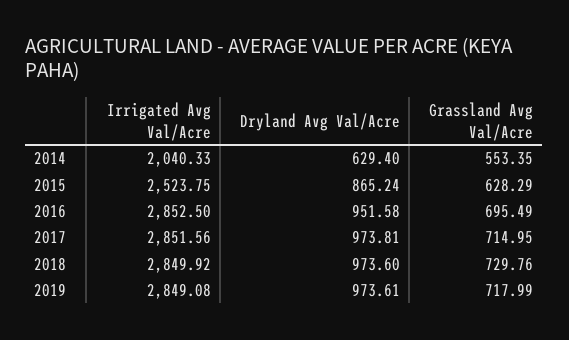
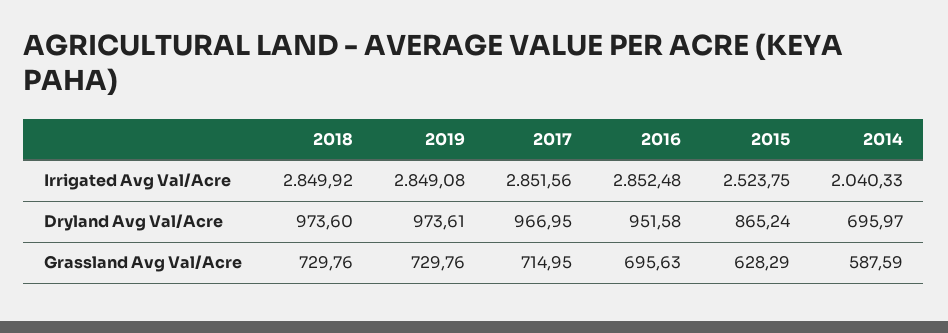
Dryland Avg Val/Acre, 2014: 629.4 -> 695.97
Grassland Avg Val/Acre, 2014: 553.35 -> 587.59
Irrigated Avg Val/Acre, 2016: 2852.5 -> 2852.48
Grassland Avg Val/Acre, 2016: 695.49 -> 695.63
Dryland Avg Val/Acre, 2017: 973.81 -> 966.95
Grassland Avg Val/Acre, 2019: 717.99 -> 729.76

